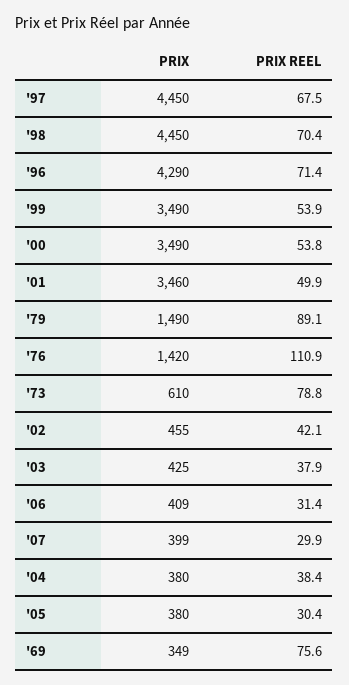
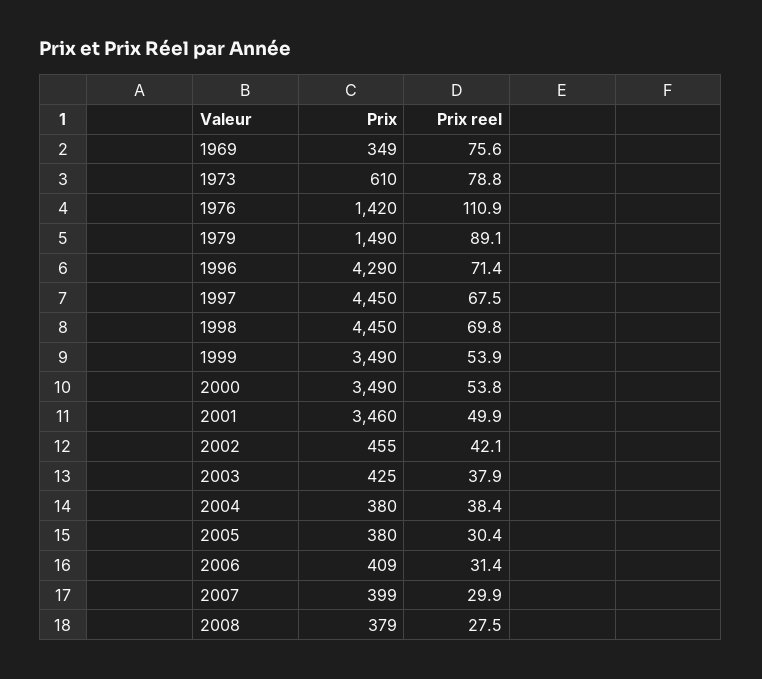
PRIX REEL, '98: 70.4 -> 69.8
PRIX, 2008: none -> 379
PRIX REEL, 2008: none -> 27.5

